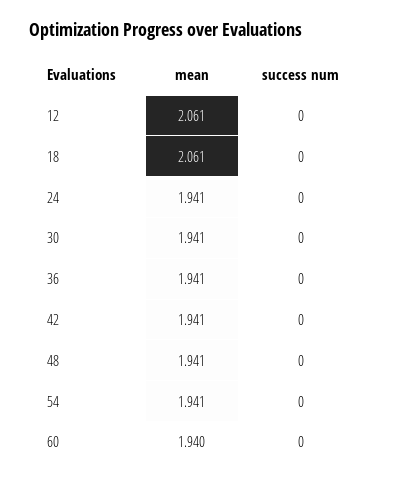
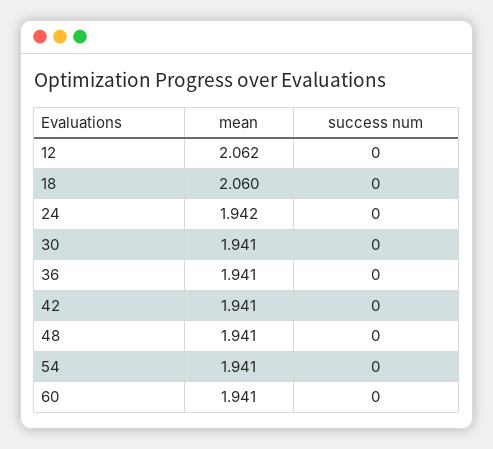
mean, 12: 2.061 -> 2.062
mean, 18: 2.061 -> 2.06
mean, 24: 1.941 -> 1.942
mean, 60: 1.94 -> 1.941

